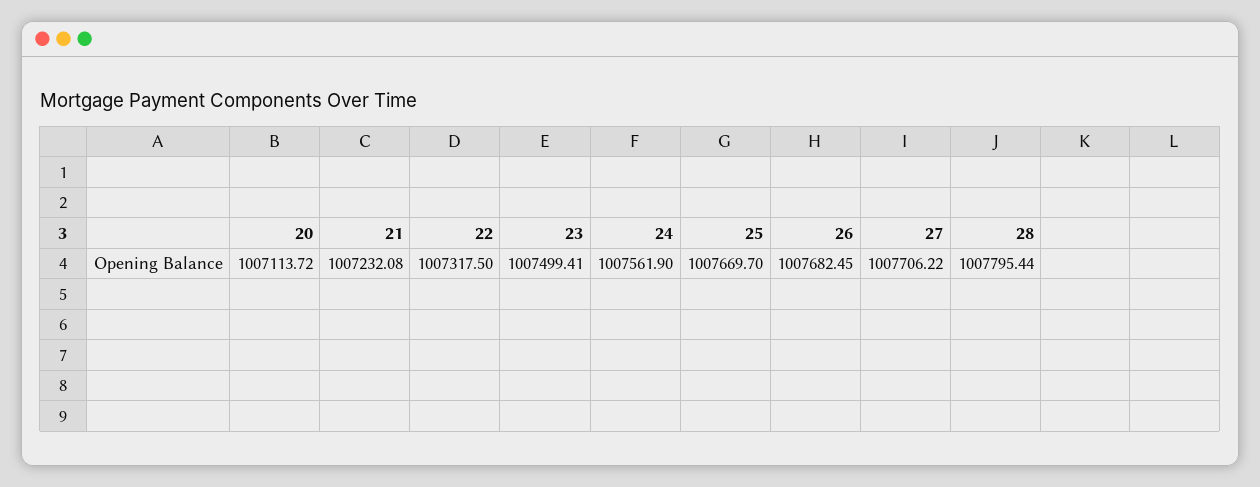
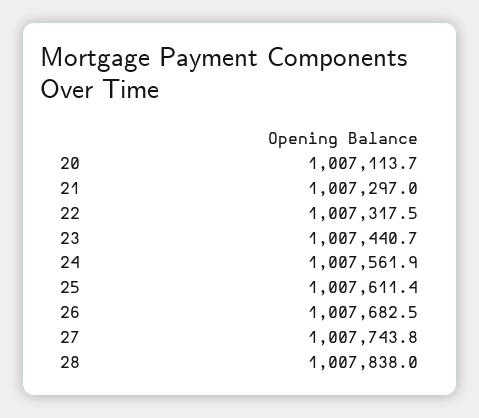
21: 1007232.08 -> 1007297
23: 1007499.41 -> 1007440.7
25: 1007669.7 -> 1007611.4
27: 1007706.22 -> 1007743.8
28: 1007795.44 -> 1007838

